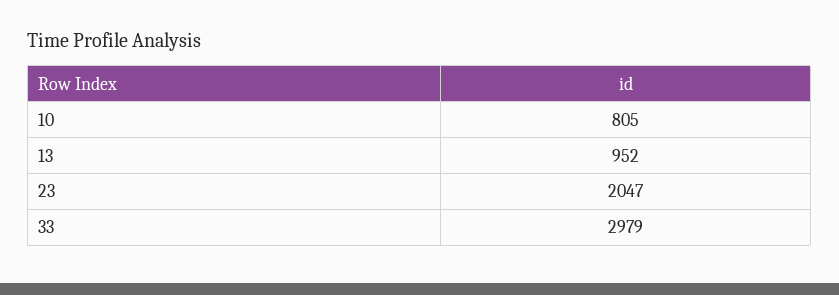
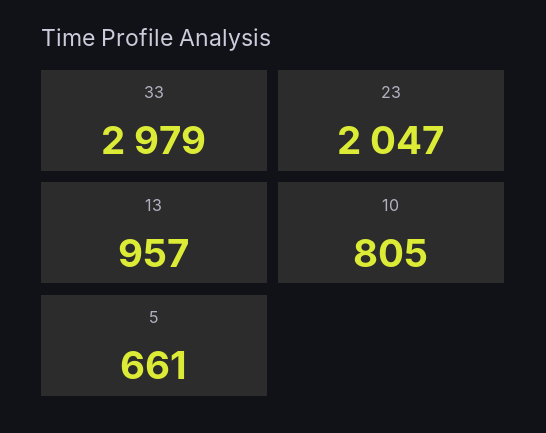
13: 952 -> 957
5: none -> 661

